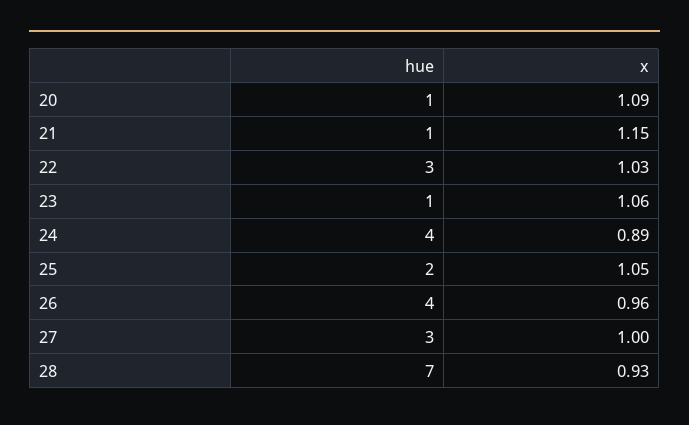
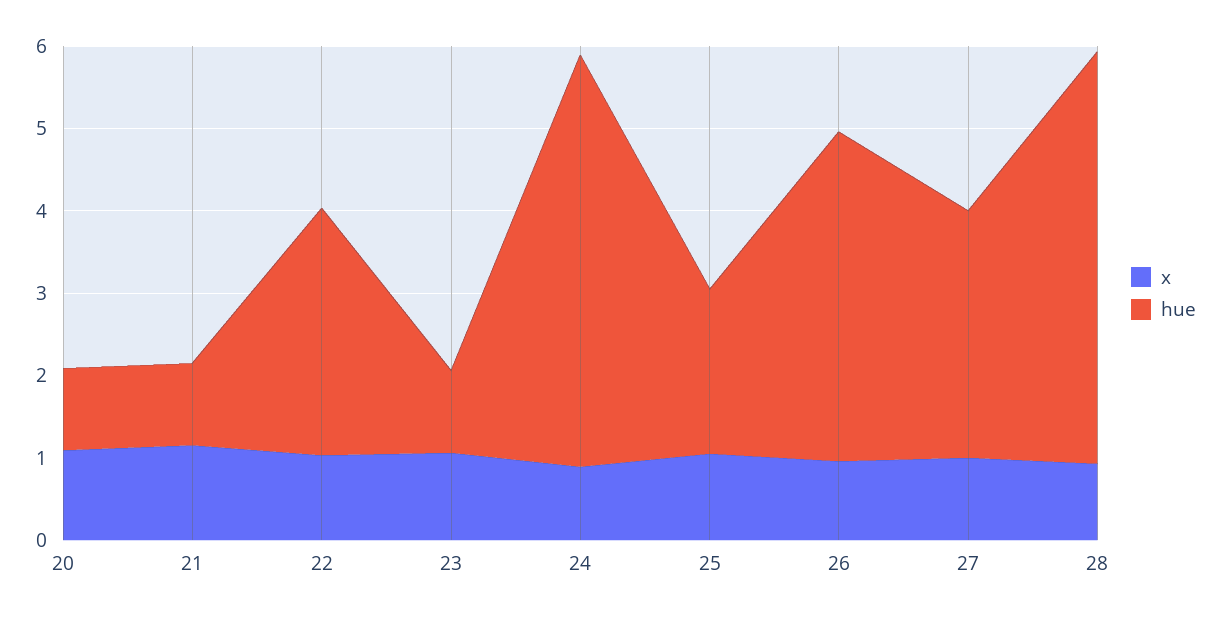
hue, 24: 4 -> 5
hue, 28: 7 -> 5

